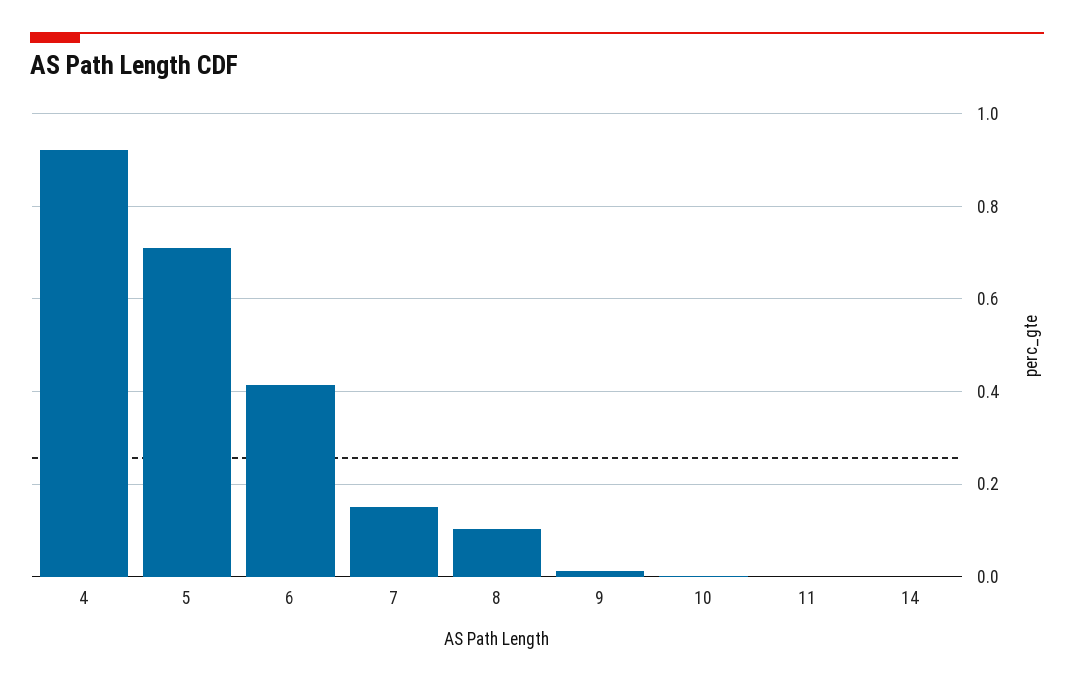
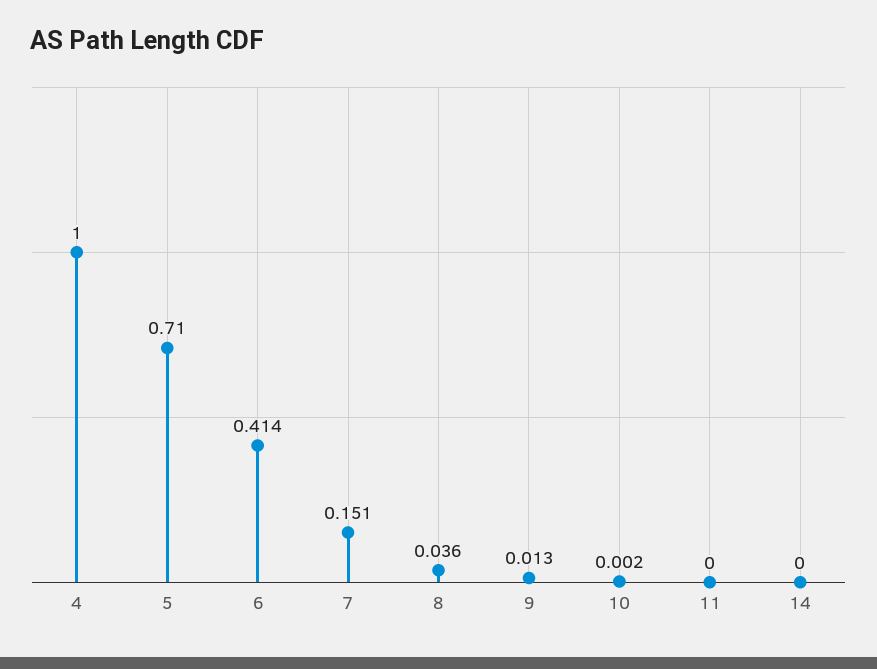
4: 0.92 -> 1
8: 0.1 -> 0.036

